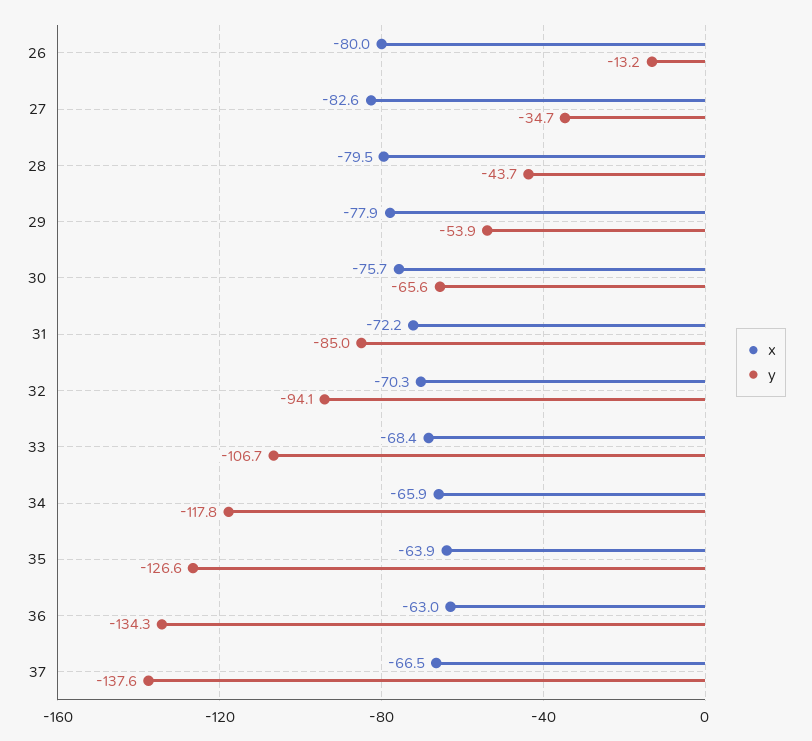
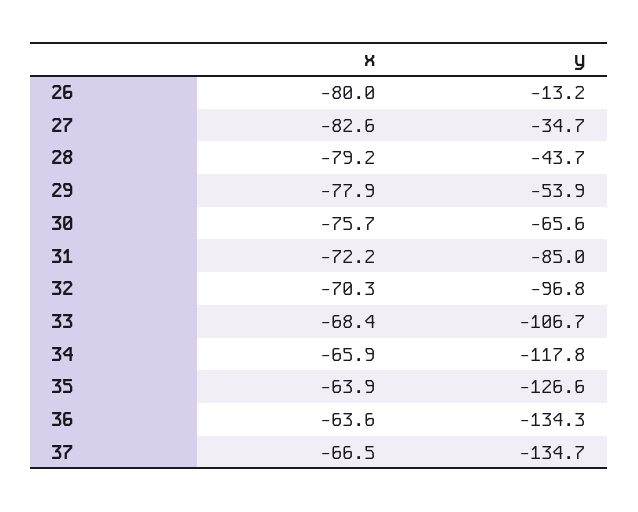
x, 28: -79.5 -> -79.2
y, 32: -94.1 -> -96.8
x, 36: -63 -> -63.6
y, 37: -137.6 -> -134.7

